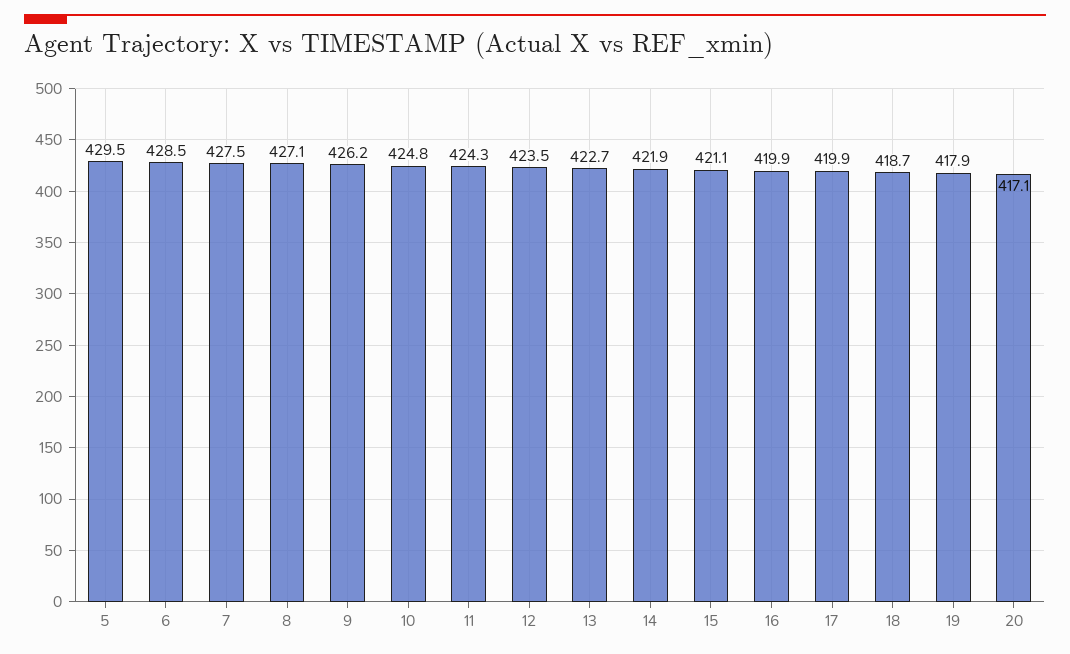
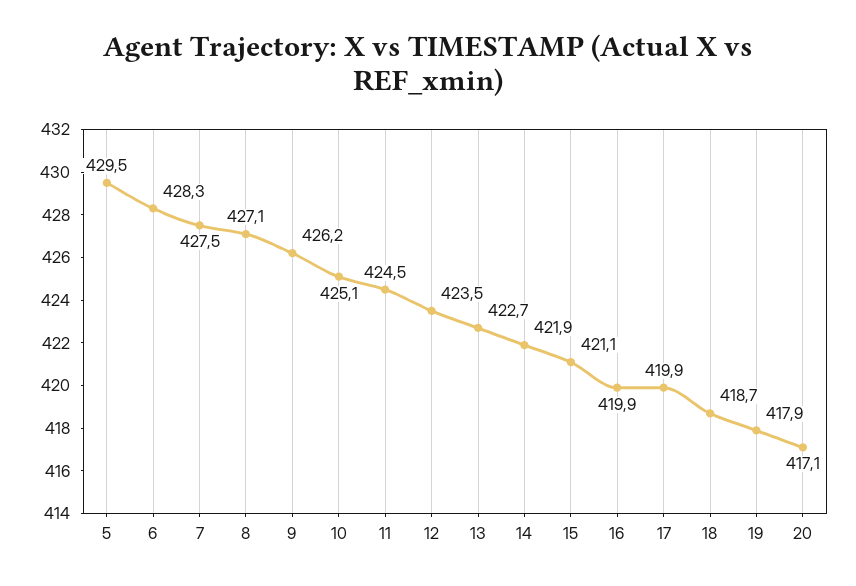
6: 428.5 -> 428.3
10: 424.8 -> 425.1
11: 424.3 -> 424.5

